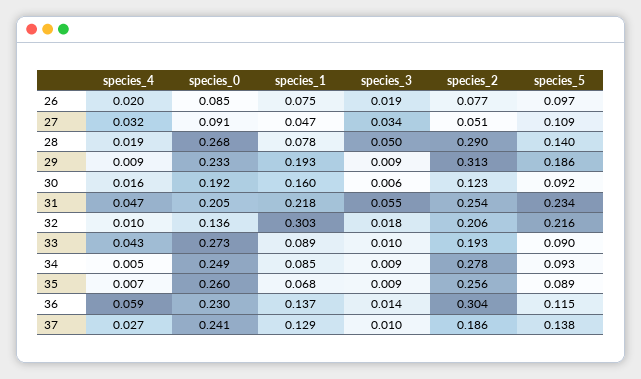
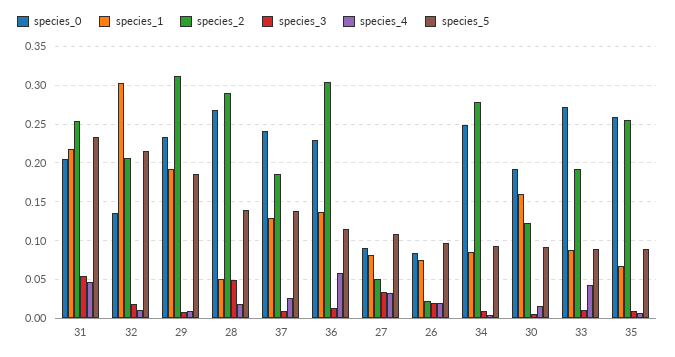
species_2, 26: 0.077 -> 0.02
species_1, 27: 0.047 -> 0.08
species_1, 28: 0.078 -> 0.05

